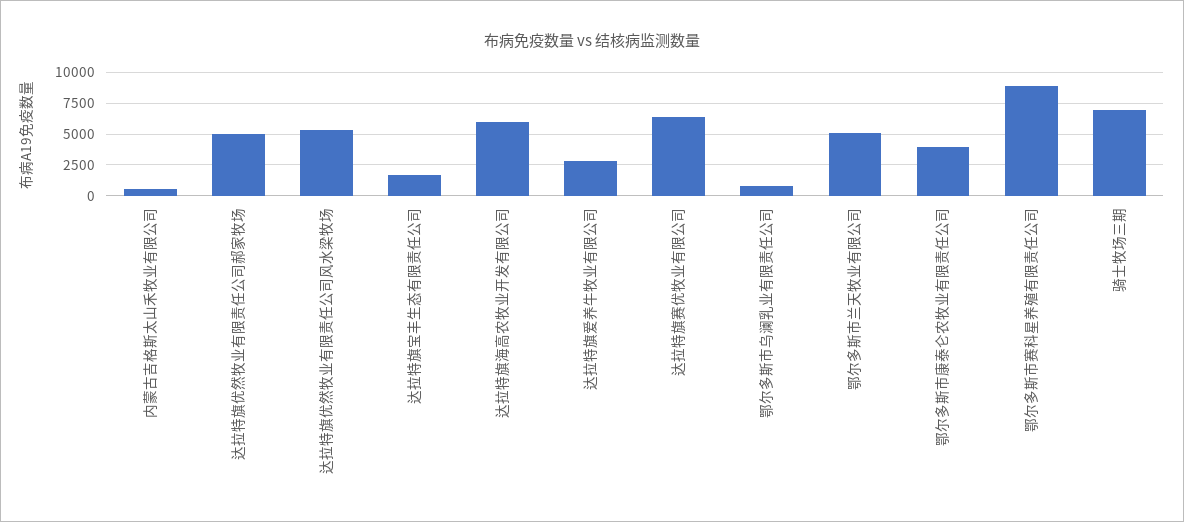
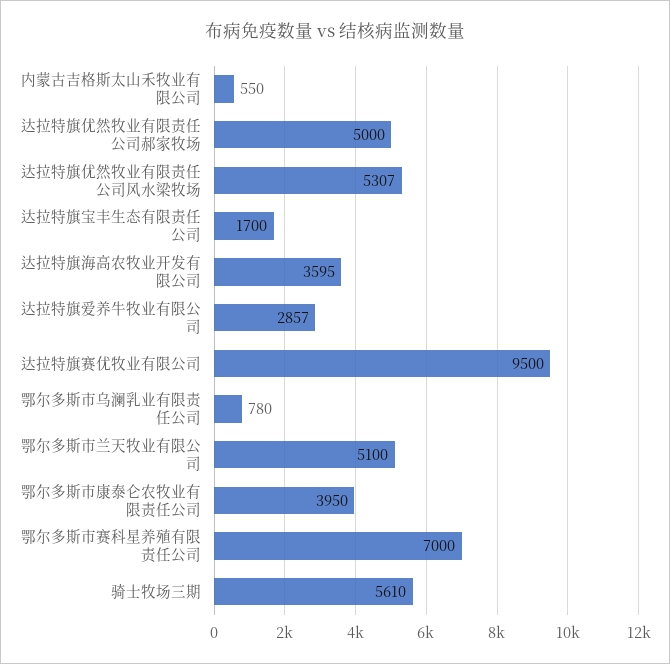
达拉特旗海高农牧业开发有限公司: 6000 -> 3595
达拉特旗赛优牧业有限公司: 6500 -> 9500
鄂尔多斯市赛科星养殖有限责任公司: 9000 -> 7000
骑士牧场三期: 7000 -> 5610

